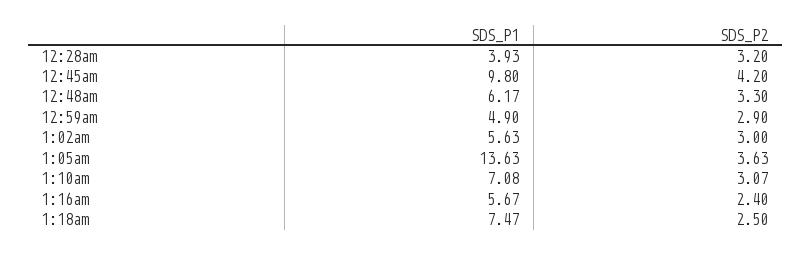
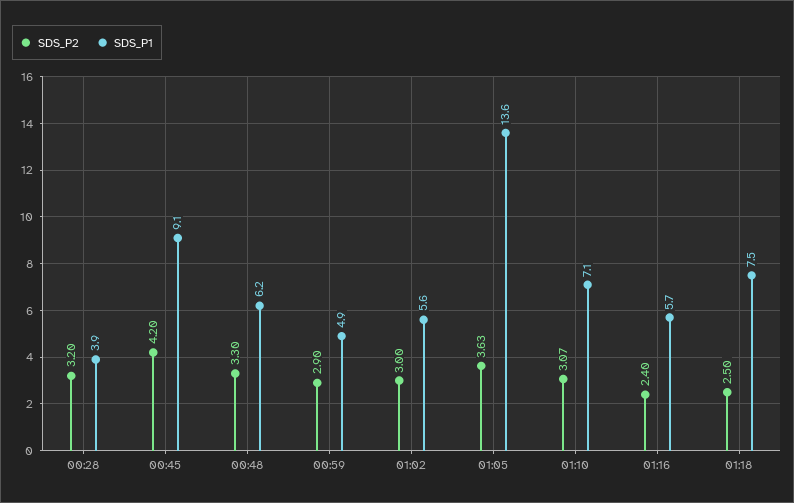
SDS_P1, 12:45am: 9.8 -> 9.1

